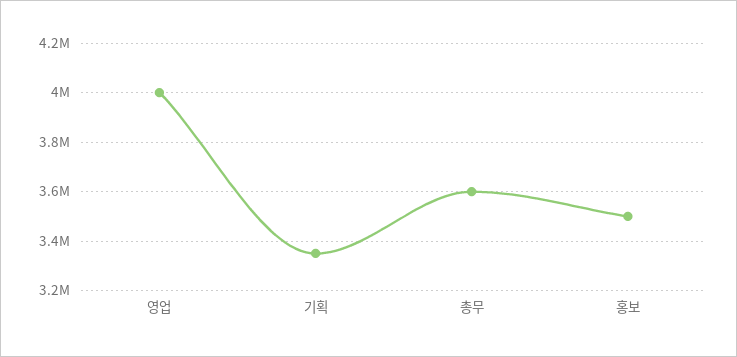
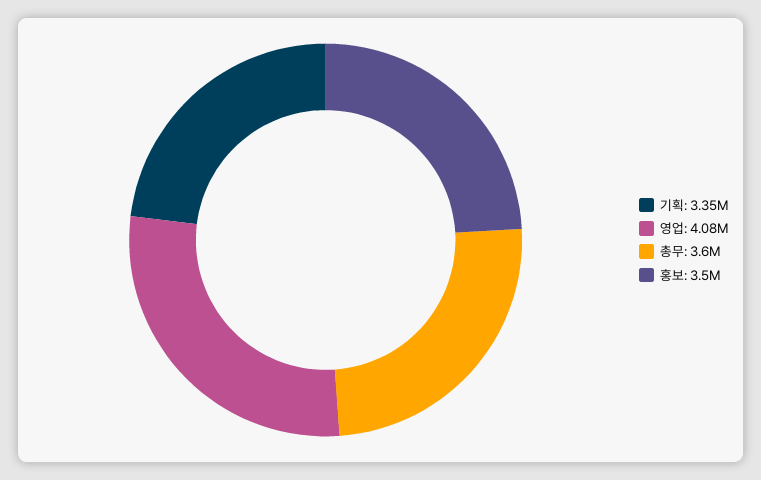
영업: 4000000 -> 4080000

